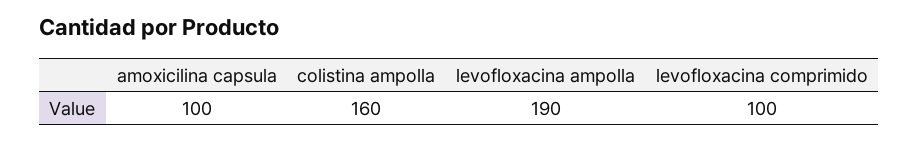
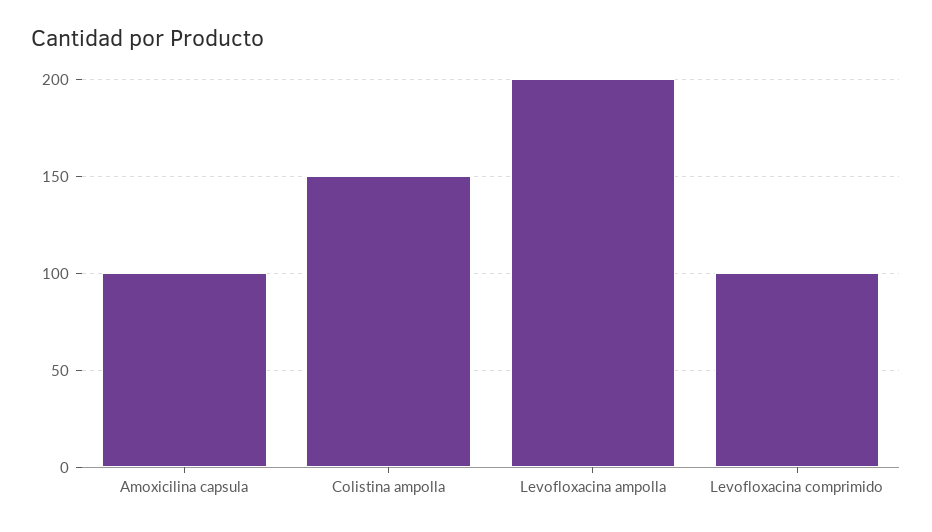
colistina ampolla: 160 -> 150
levofloxacina ampolla: 190 -> 200

